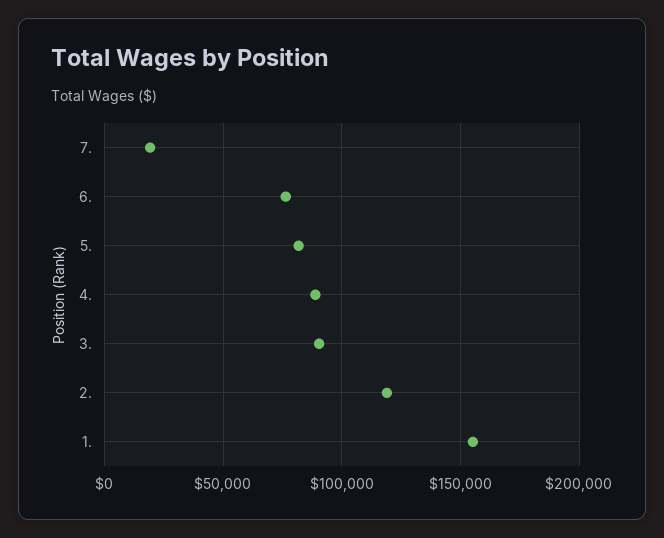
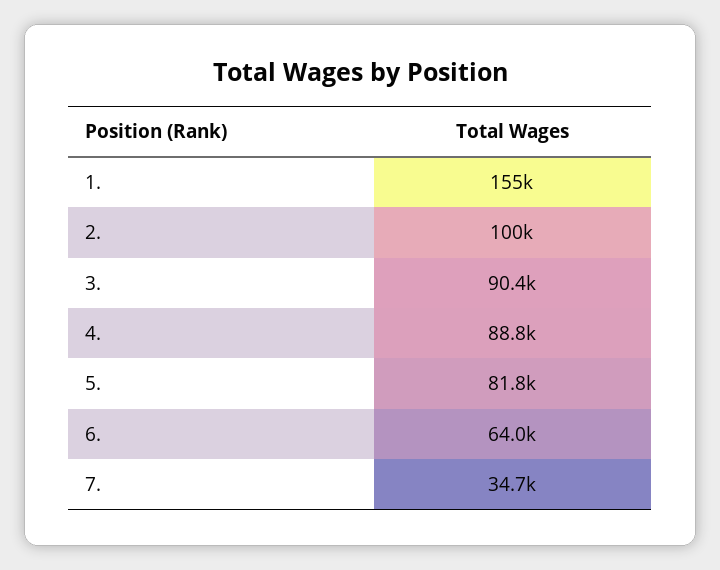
7.: 20000 -> 34700
6.: 75000 -> 64000
2.: 120000 -> 100000

